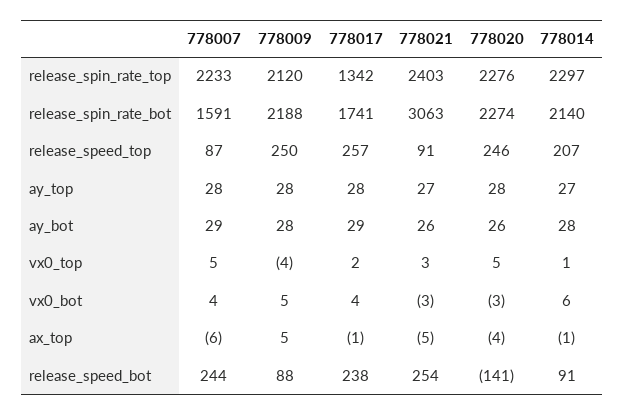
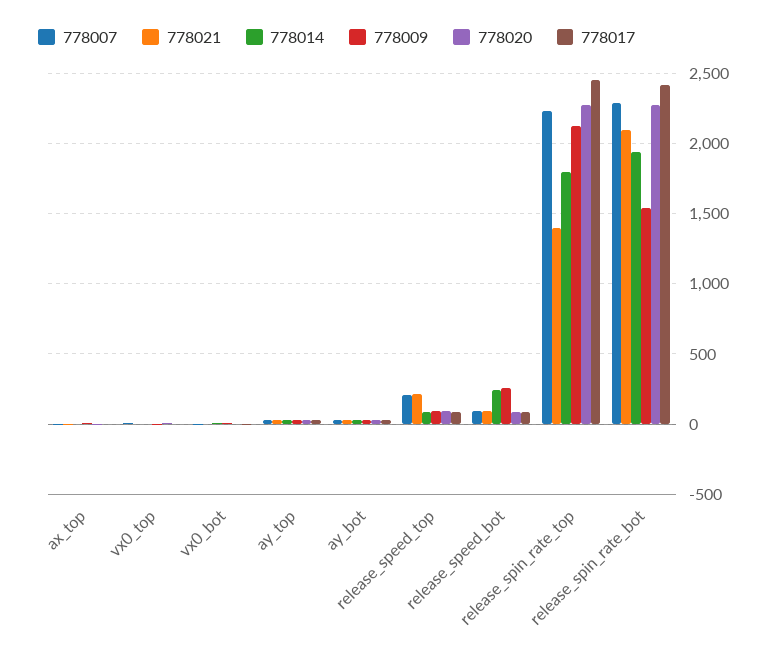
778017, release_spin_rate_top: 1342 -> 2450
778021, release_spin_rate_top: 2403 -> 1400
778014, release_spin_rate_top: 2297 -> 1800
778007, release_spin_rate_bot: 1591 -> 2300
778009, release_spin_rate_bot: 2188 -> 1550
778017, release_spin_rate_bot: 1741 -> 2400
778021, release_spin_rate_bot: 3063 -> 2100
778014, release_spin_rate_bot: 2140 -> 1950
778007, release_speed_top: 87 -> 200
778009, release_speed_top: 250 -> 100
778017, release_speed_top: 257 -> 100
778021, release_speed_top: 91 -> 200
778020, release_speed_top: 246 -> 100
778014, release_speed_top: 207 -> 100
778007, release_speed_bot: 244 -> 100
778009, release_speed_bot: 88 -> 250
778017, release_speed_bot: 238 -> 100
778021, release_speed_bot: 254 -> 100
778020, release_speed_bot: -141 -> 100
778014, release_speed_bot: 91 -> 250

